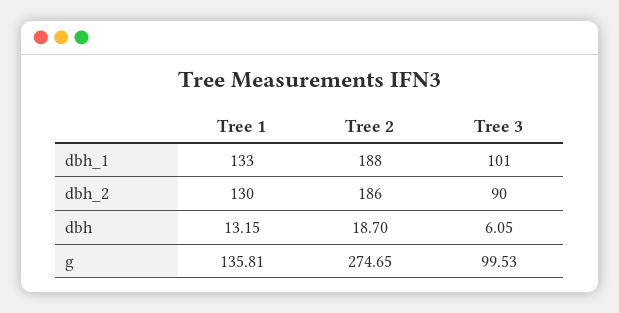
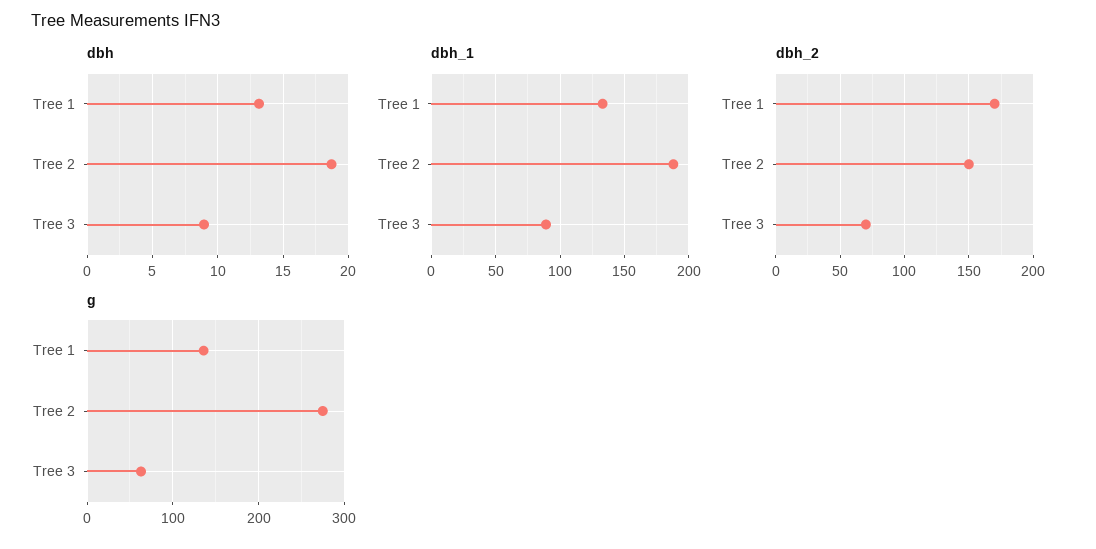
dbh_1, Tree 3: 101 -> 90
dbh_2, Tree 1: 130 -> 170
dbh_2, Tree 2: 186 -> 150
dbh_2, Tree 3: 90 -> 70
dbh, Tree 3: 6.05 -> 9
g, Tree 3: 99.53 -> 60

